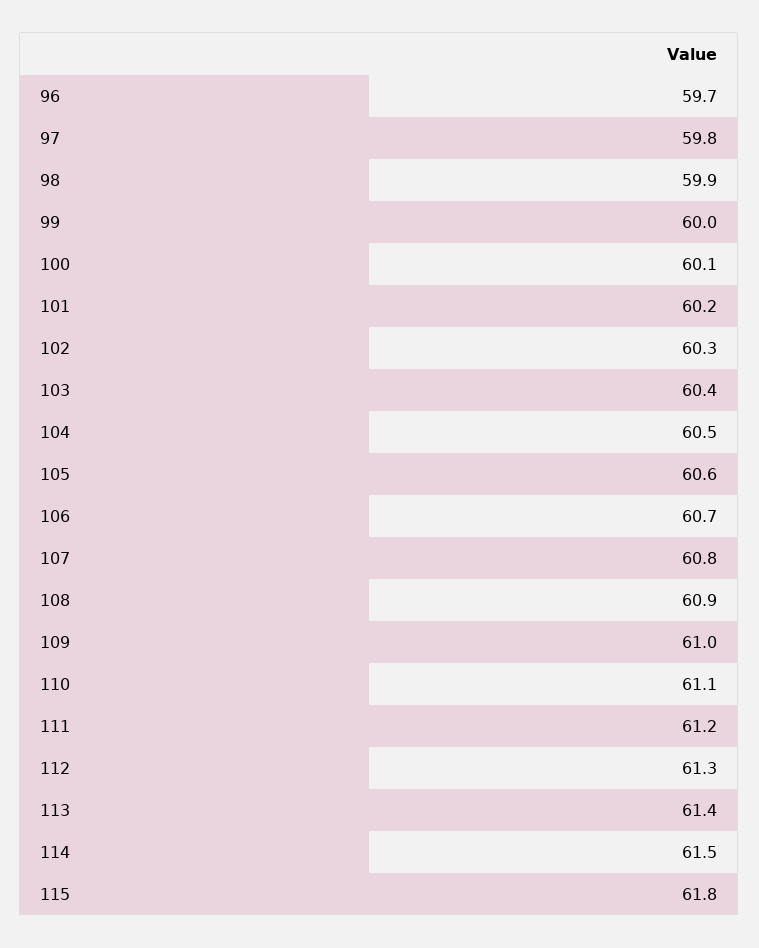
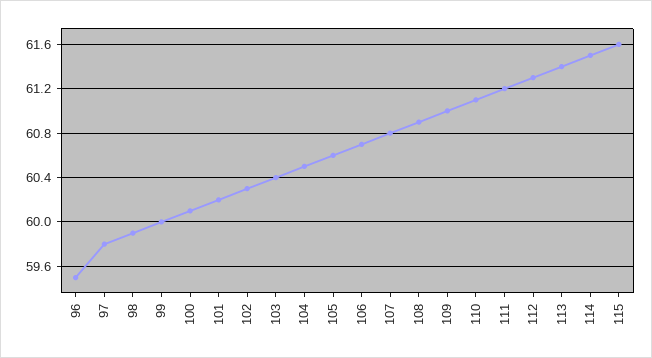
96: 59.7 -> 59.5
115: 61.8 -> 61.6

